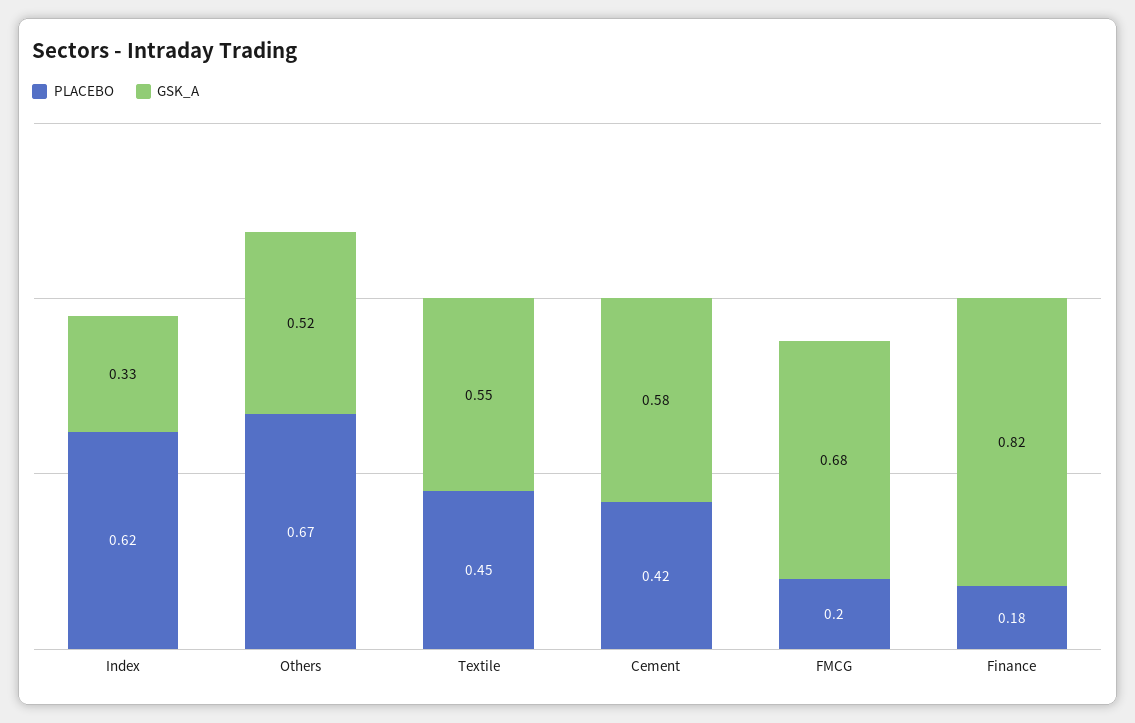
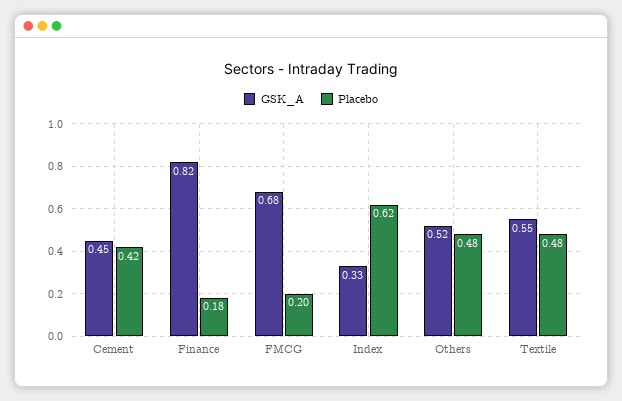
PLACEBO, Others: 0.67 -> 0.48
PLACEBO, Textile: 0.45 -> 0.48
GSK_A, Cement: 0.58 -> 0.45

